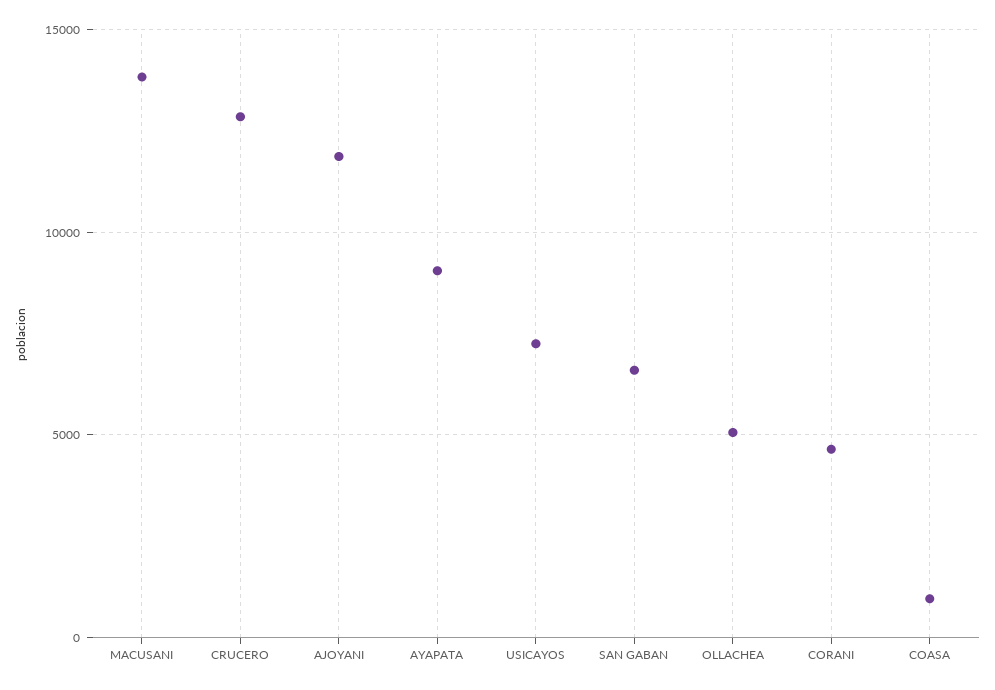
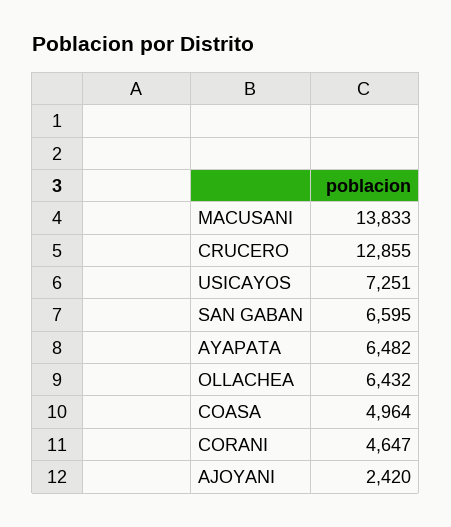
AJOYANI: 12000 -> 2420
AYAPATA: 9000 -> 6482
OLLACHEA: 5000 -> 6432
COASA: 1000 -> 4964

